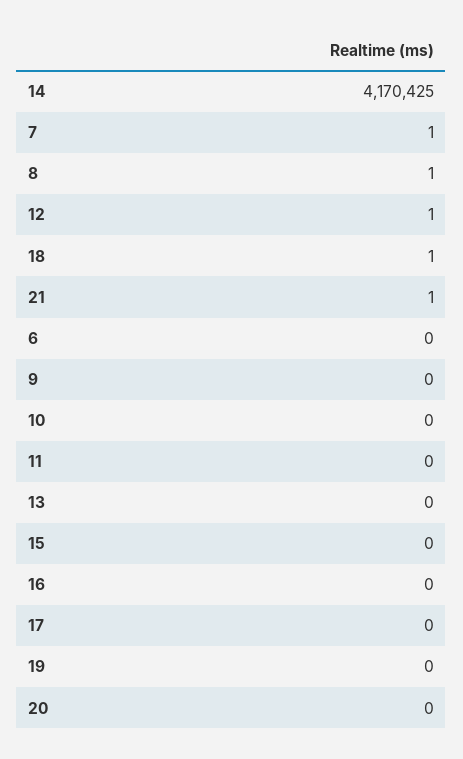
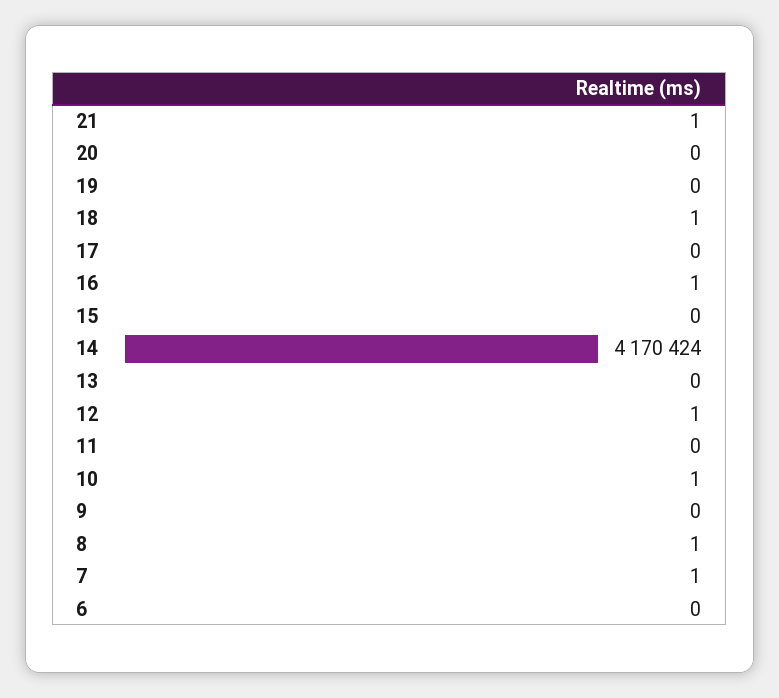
14: 4170425 -> 4170424
10: 0 -> 1
16: 0 -> 1

